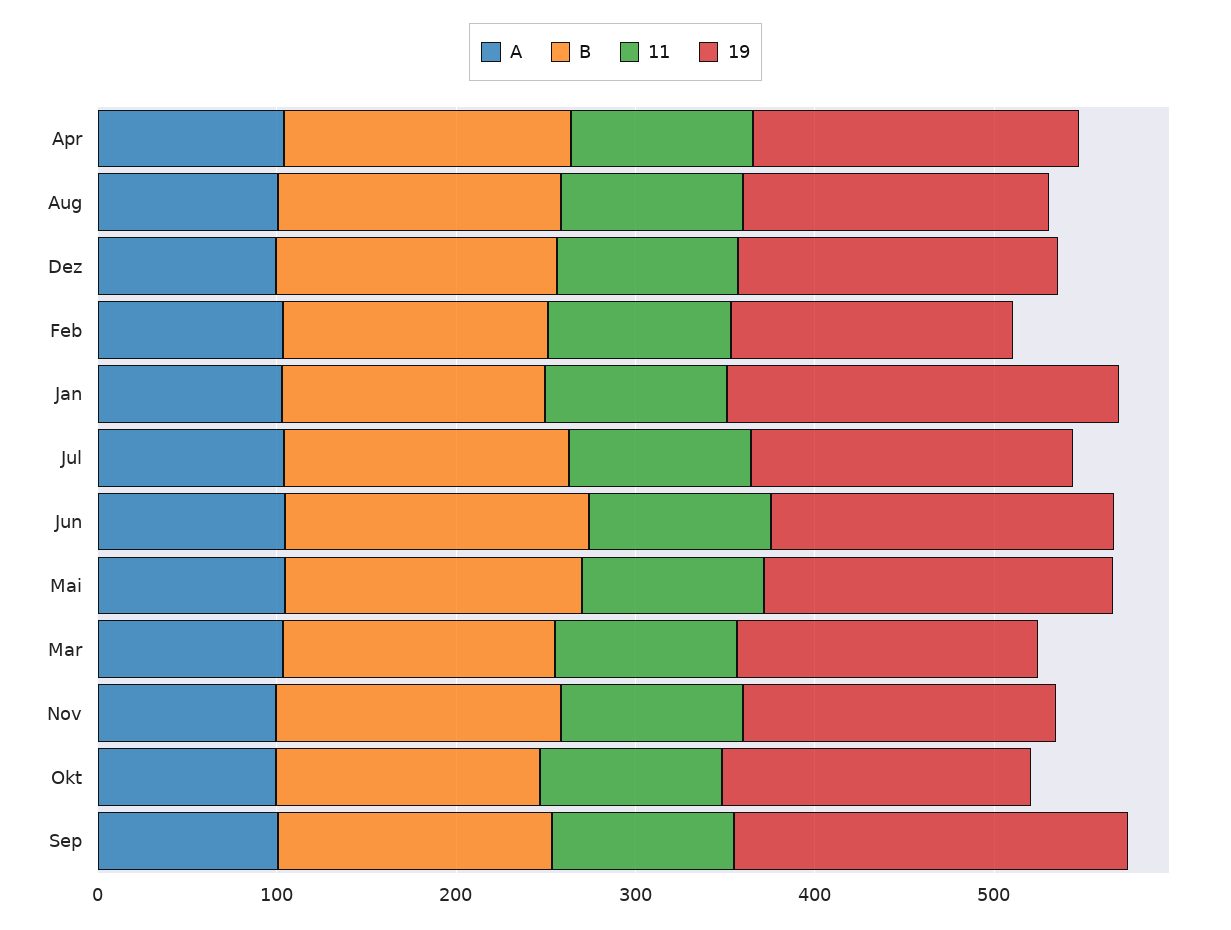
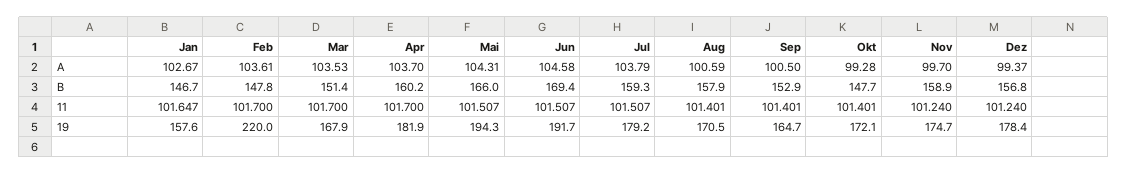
19, Feb: 160 -> 220
19, Jan: 220 -> 157.6
19, Sep: 220 -> 164.7

